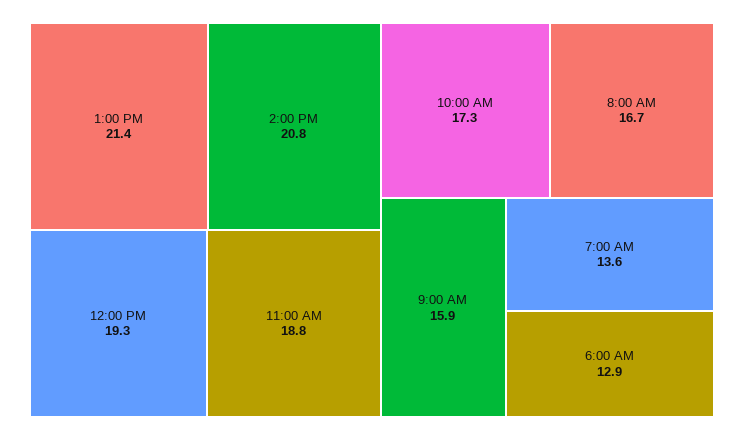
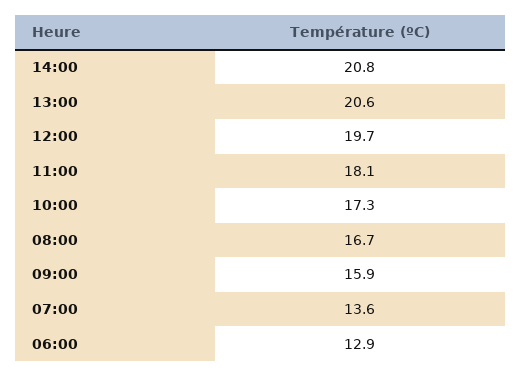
1:00 PM: 21.4 -> 20.6
12:00 PM: 19.3 -> 19.7
11:00 AM: 18.8 -> 18.1

